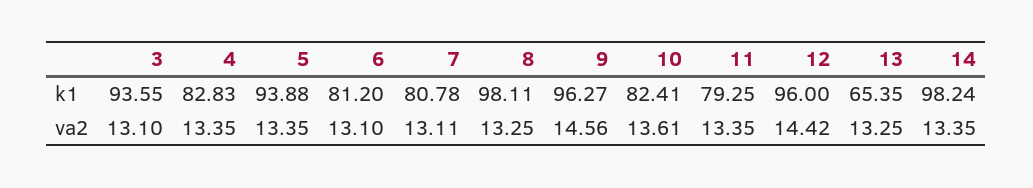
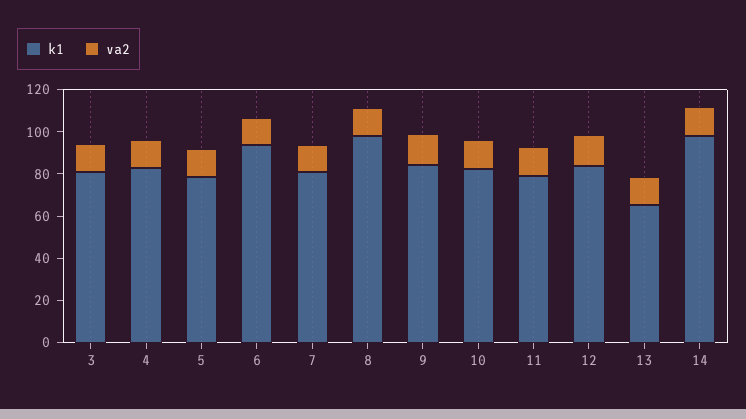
k1, 3: 93.55 -> 80
k1, 5: 93.88 -> 80
k1, 6: 81.2 -> 95
k1, 9: 96.27 -> 85
k1, 12: 96 -> 85

